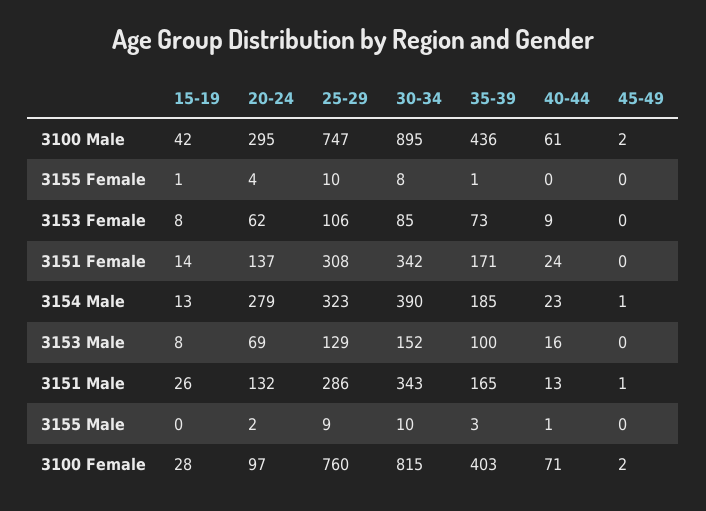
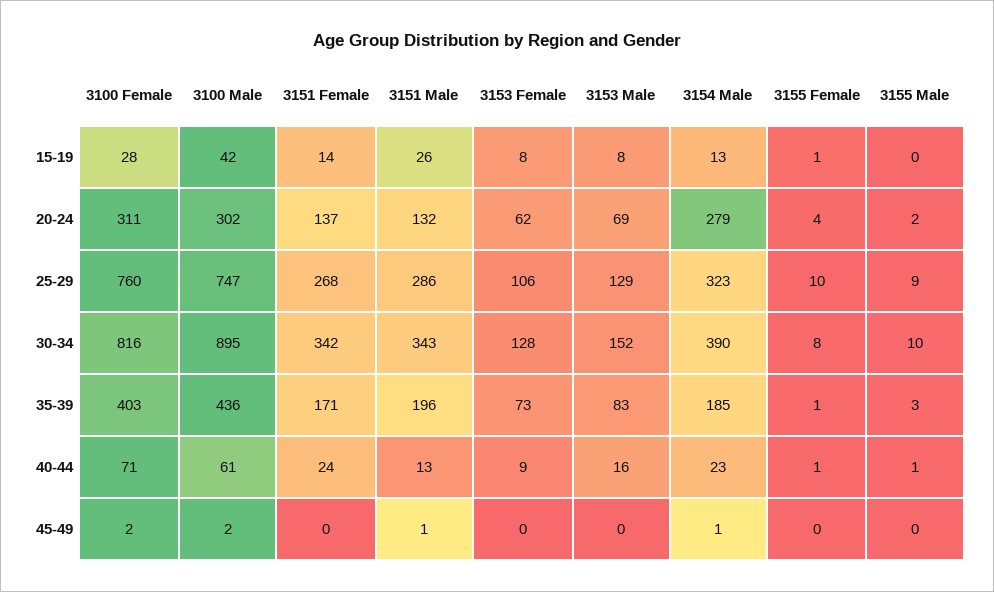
20-24, 3100 Male: 295 -> 302
40-44, 3155 Female: 0 -> 1
30-34, 3153 Female: 85 -> 128
25-29, 3151 Female: 308 -> 268
35-39, 3153 Male: 100 -> 83
35-39, 3151 Male: 165 -> 196
20-24, 3100 Female: 97 -> 311
30-34, 3100 Female: 815 -> 816

